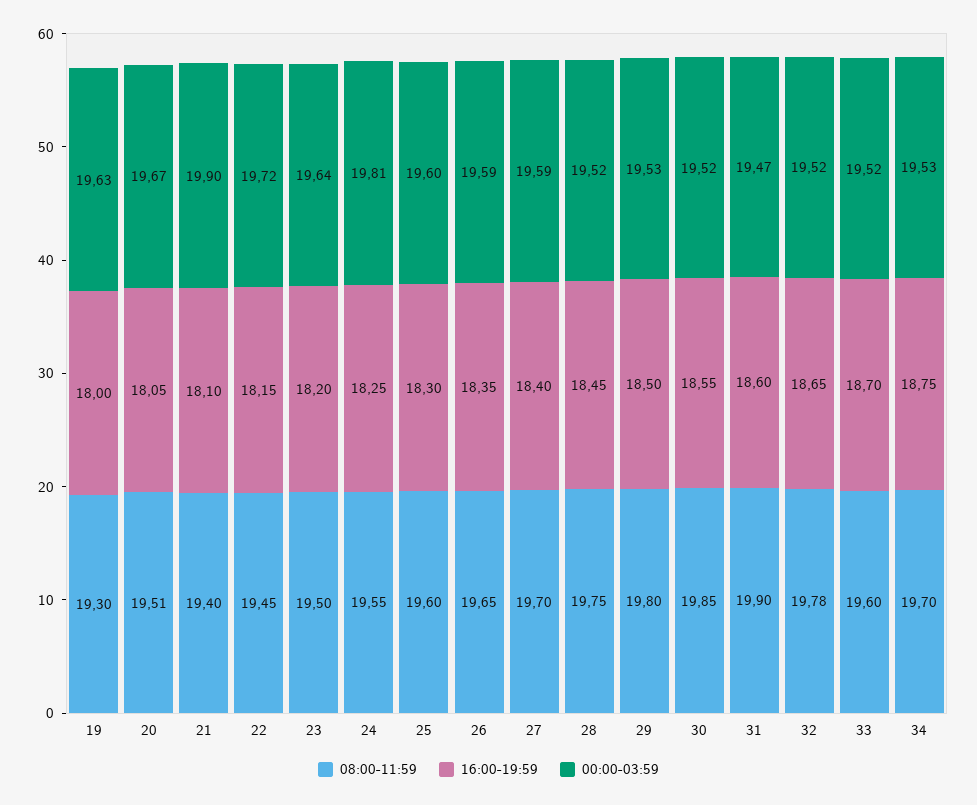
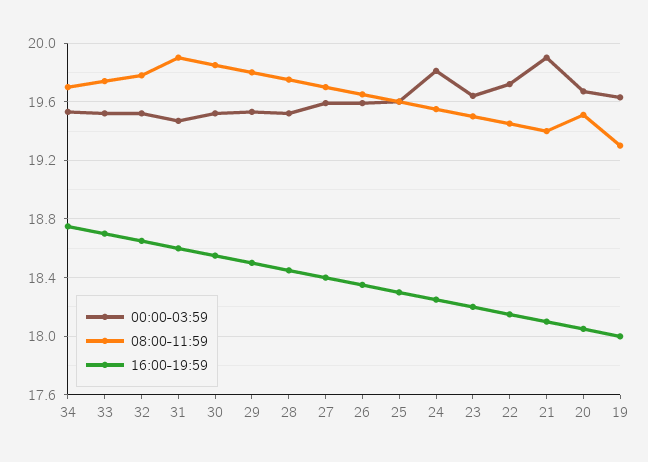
08:00-11:59, 33: 19.6 -> 19.75

